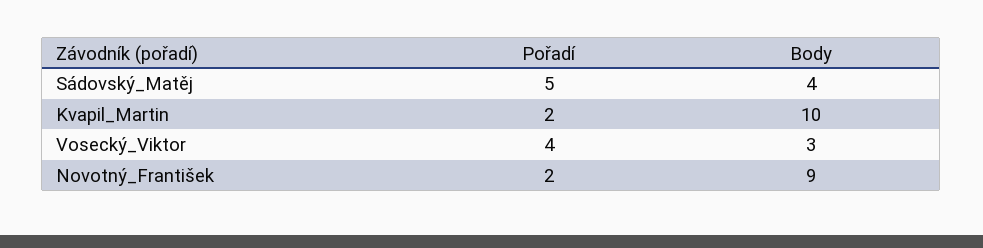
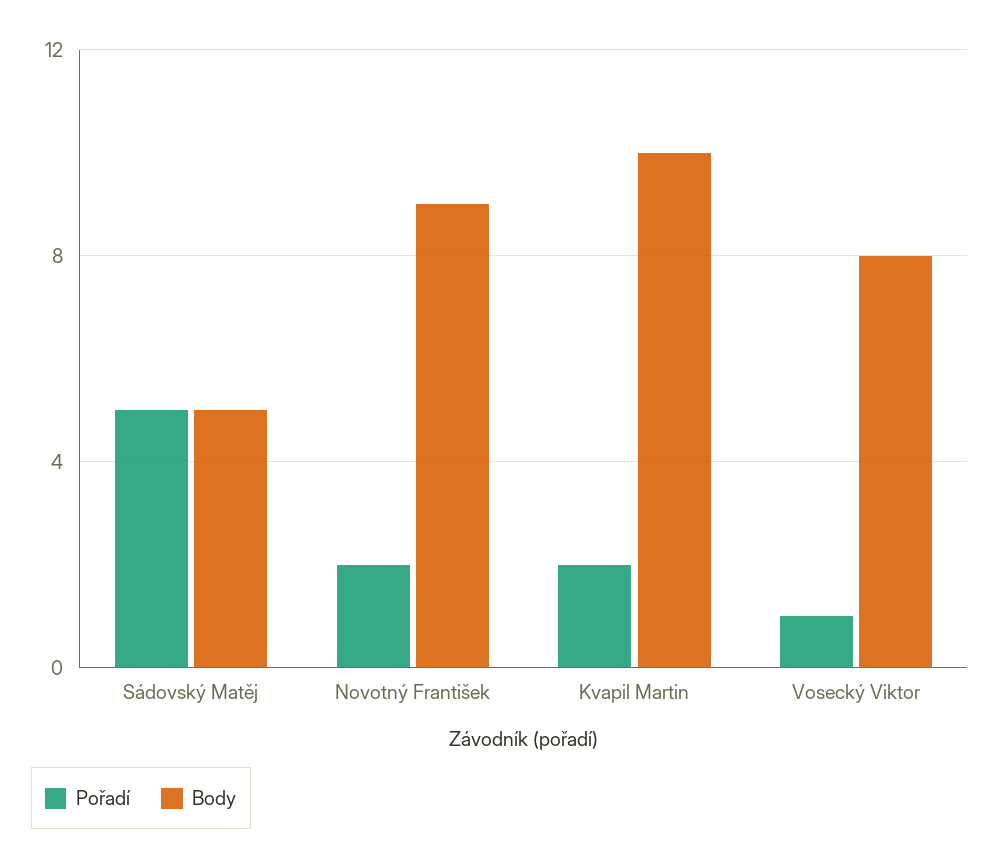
Body, Sádovský_Matěj: 4 -> 5
Pořadí, Vosecký_Viktor: 4 -> 1
Body, Vosecký_Viktor: 3 -> 8

